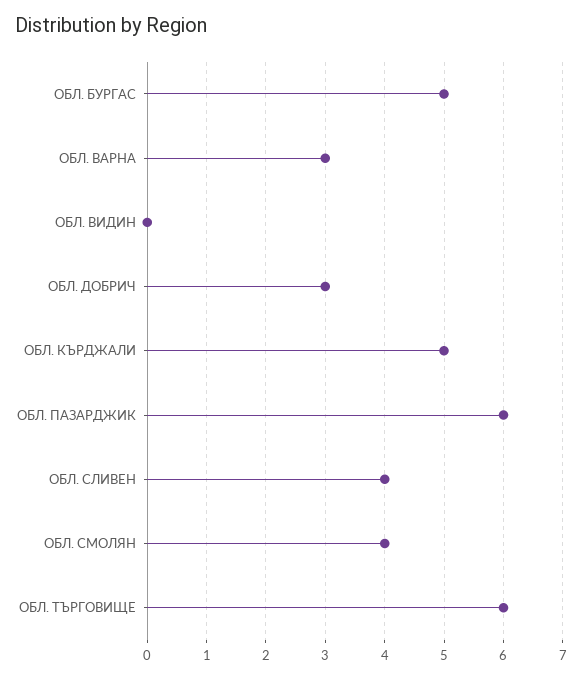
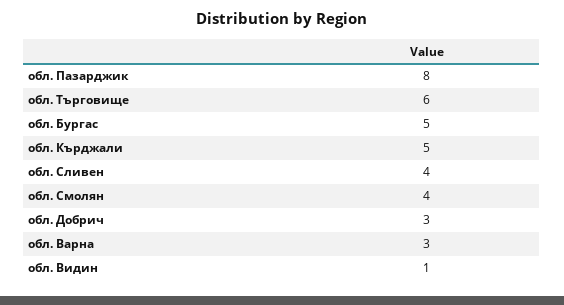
ОБЛ. ВИДИН: 0 -> 1
ОБЛ. ПАЗАРДЖИК: 6 -> 8

